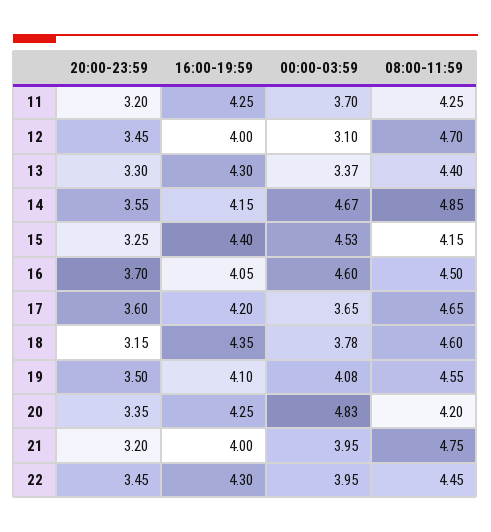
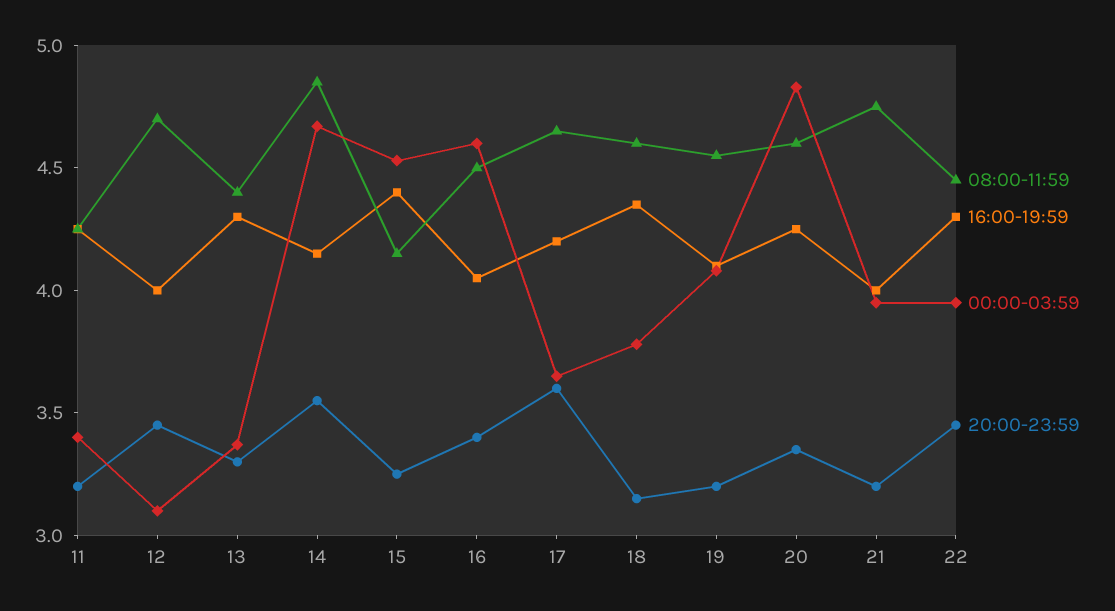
00:00-03:59, 11: 3.7 -> 3.4
20:00-23:59, 16: 3.7 -> 3.4
20:00-23:59, 19: 3.5 -> 3.2
08:00-11:59, 20: 4.2 -> 4.6

